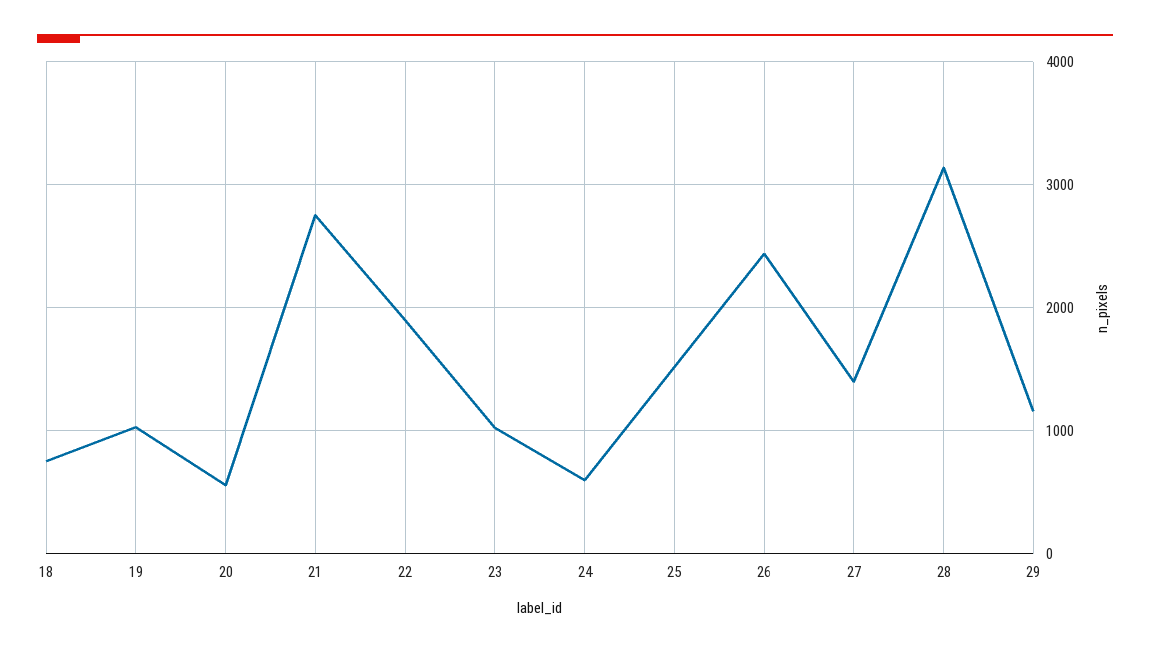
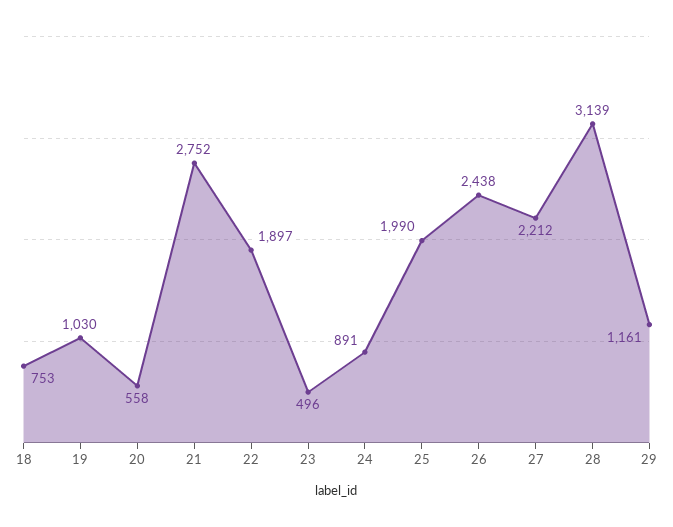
23: 1000 -> 496
24: 600 -> 891
25: 1500 -> 1990
27: 1400 -> 2212

